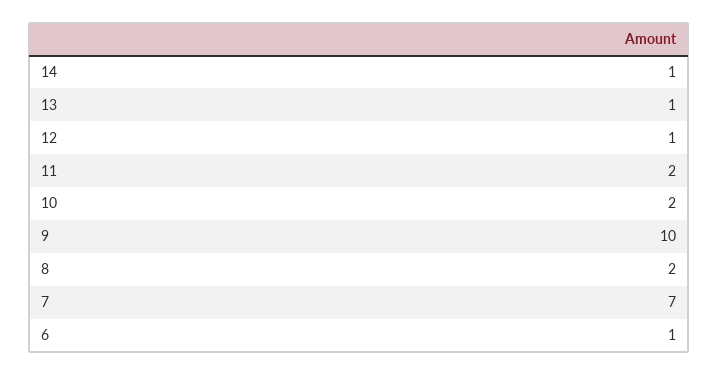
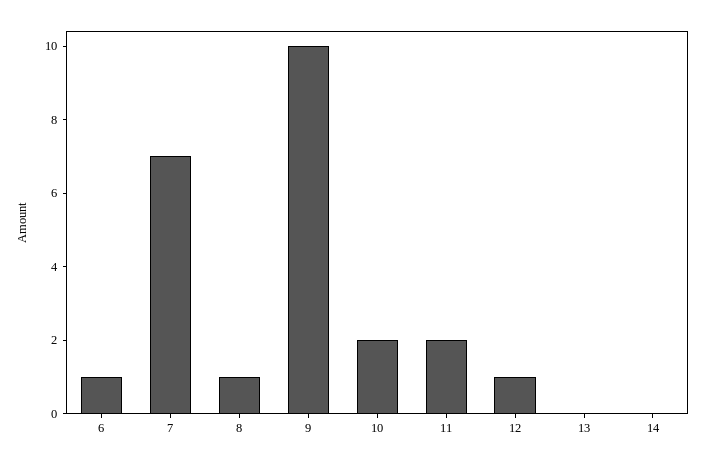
14: 1 -> 0
13: 1 -> 0
8: 2 -> 1

